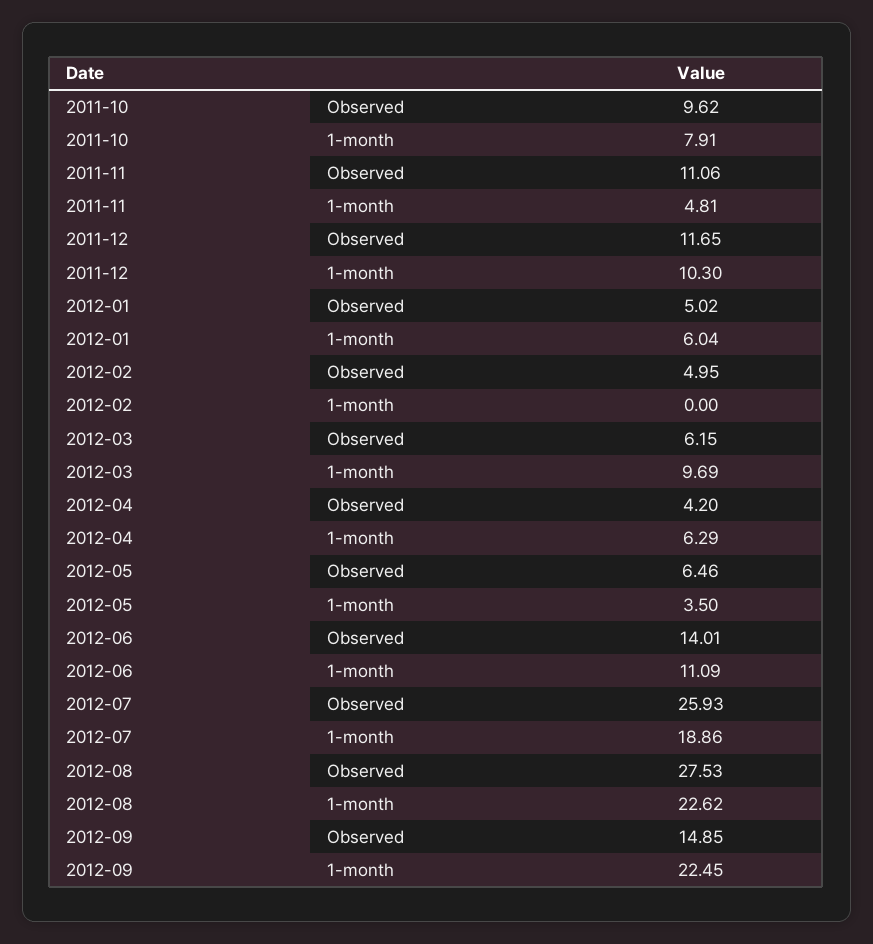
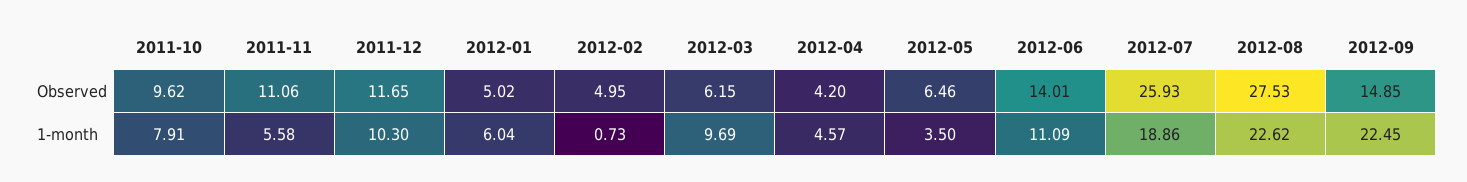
2011-11, 1-month: 4.81 -> 5.58
2012-02, 1-month: 0 -> 0.73
2012-04, 1-month: 6.29 -> 4.57

